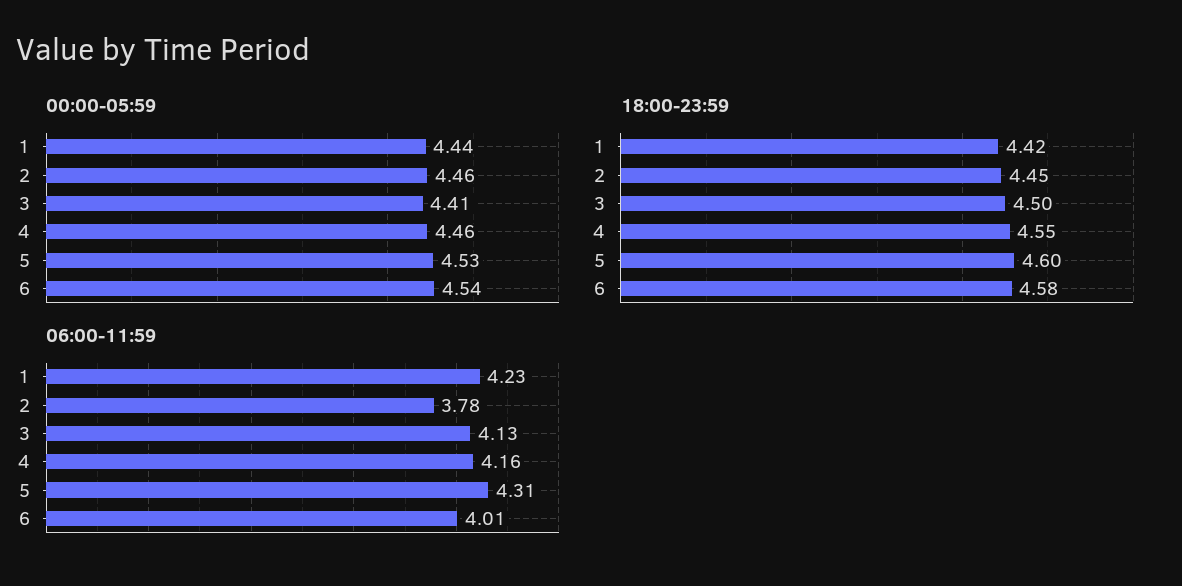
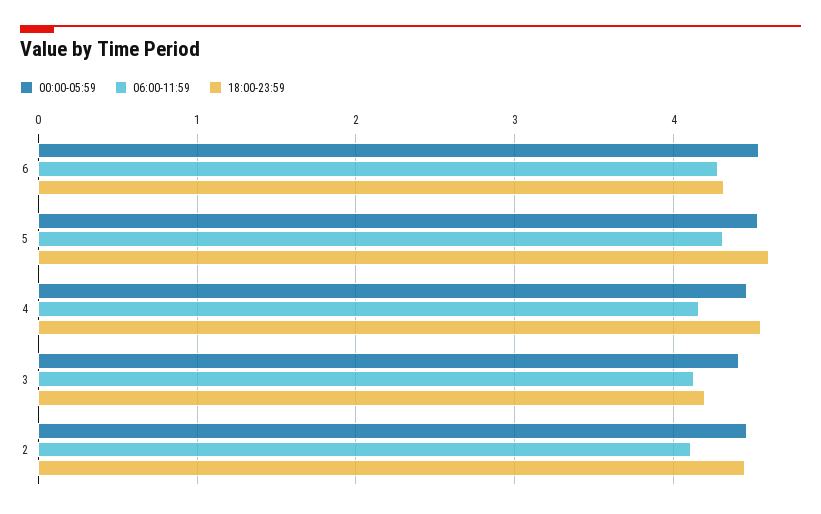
00:00-05:59, 1: 4.44 -> none
18:00-23:59, 1: 4.42 -> none
18:00-23:59, 3: 4.5 -> 4.2
18:00-23:59, 6: 4.58 -> 4.3
06:00-11:59, 1: 4.23 -> none
06:00-11:59, 2: 3.78 -> 4.1
06:00-11:59, 6: 4.01 -> 4.3

